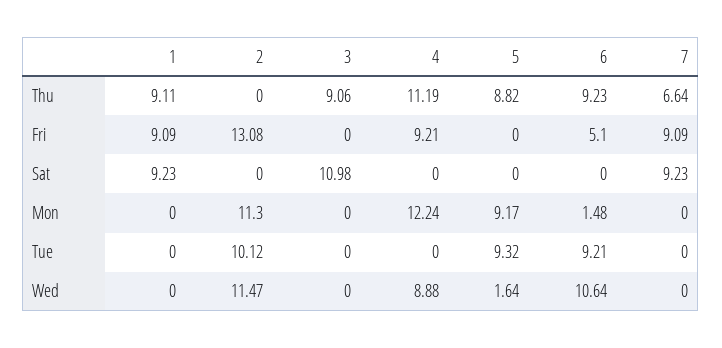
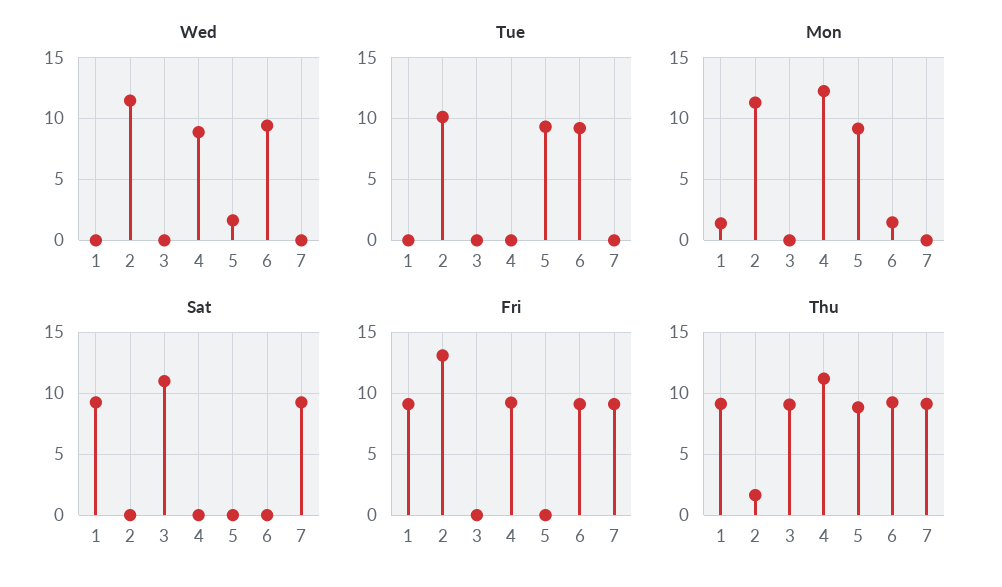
Thu, 2: 0 -> 1.5
Thu, 7: 6.64 -> 9
Fri, 6: 5.1 -> 9
Mon, 1: 0 -> 1.5
Wed, 6: 10.64 -> 9.5

